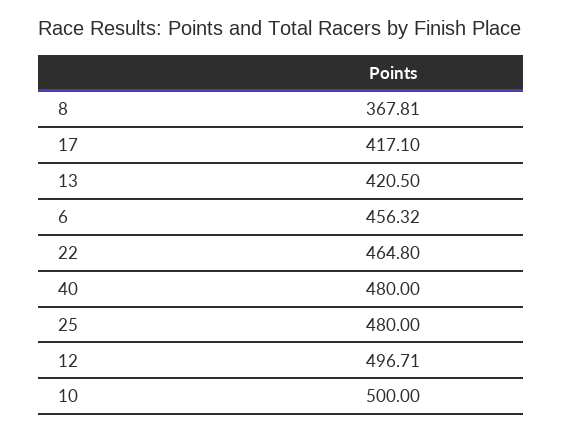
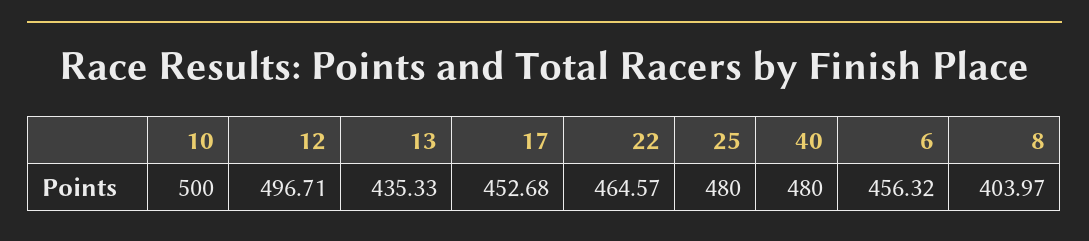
8: 367.81 -> 403.97
17: 417.1 -> 452.68
13: 420.5 -> 435.33
22: 464.8 -> 464.57

